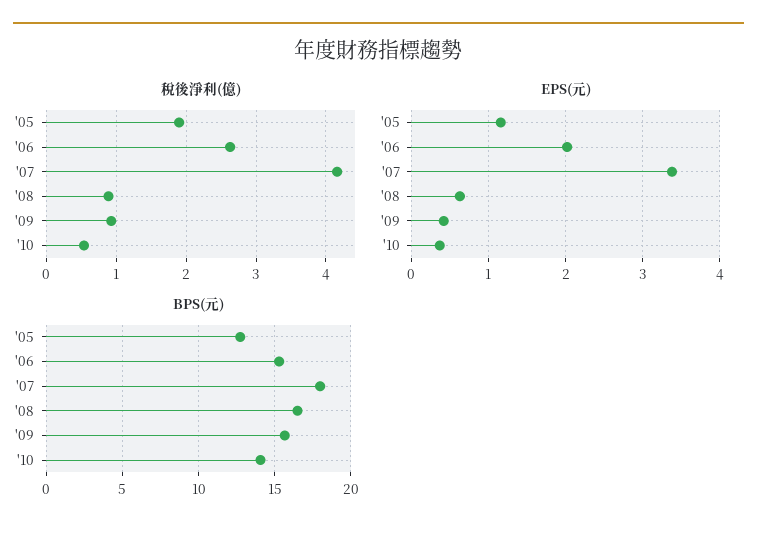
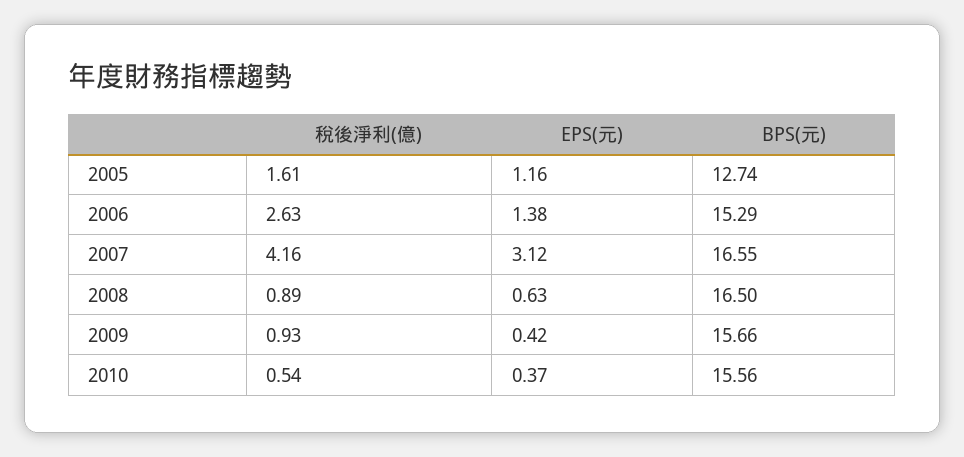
稅後淨利(億), '05: 1.9 -> 1.61
EPS(元), '06: 2 -> 1.38
EPS(元), '07: 3.4 -> 3.12
BPS(元), '07: 18 -> 16.55
BPS(元), '10: 14 -> 15.56

